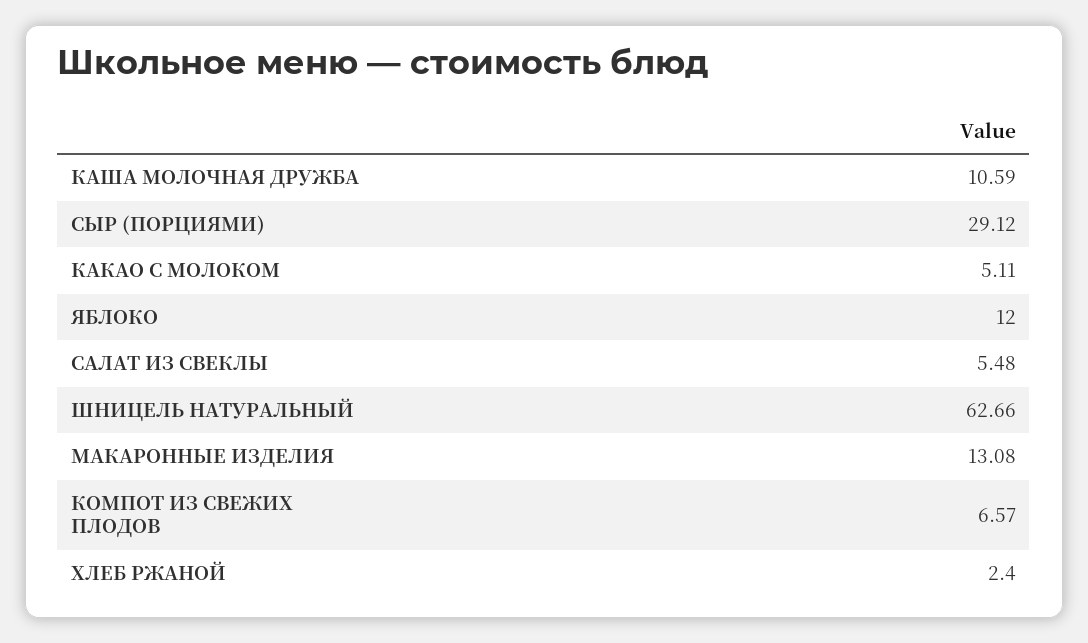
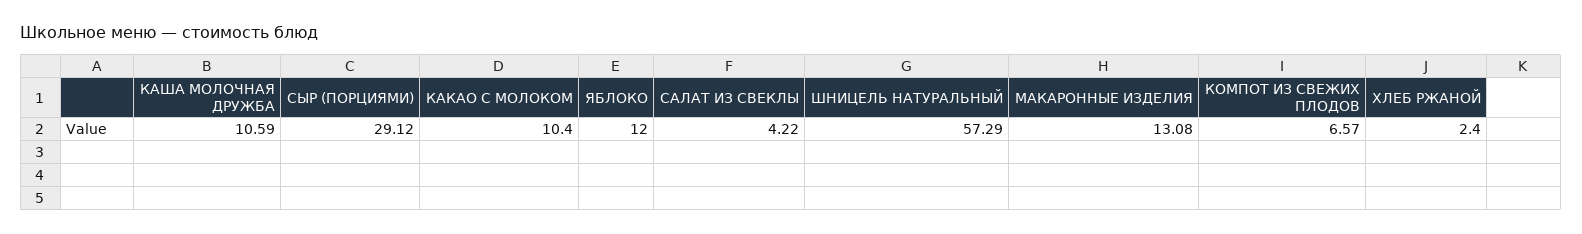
КАКАО С МОЛОКОМ: 5.11 -> 10.4
САЛАТ ИЗ СВЕКЛЫ: 5.48 -> 4.22
ШНИЦЕЛЬ НАТУРАЛЬНЫЙ: 62.66 -> 57.29

